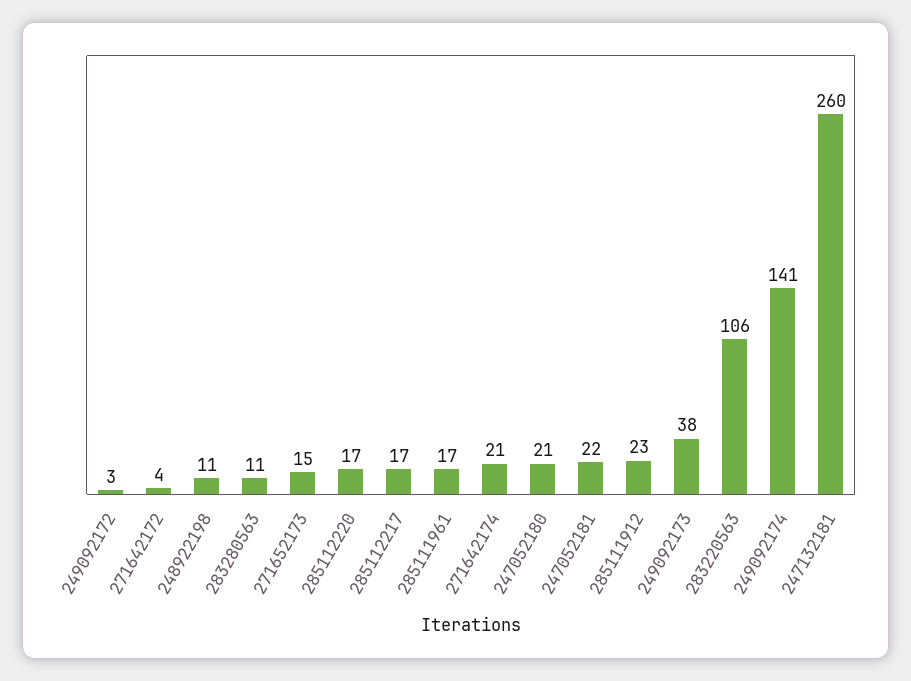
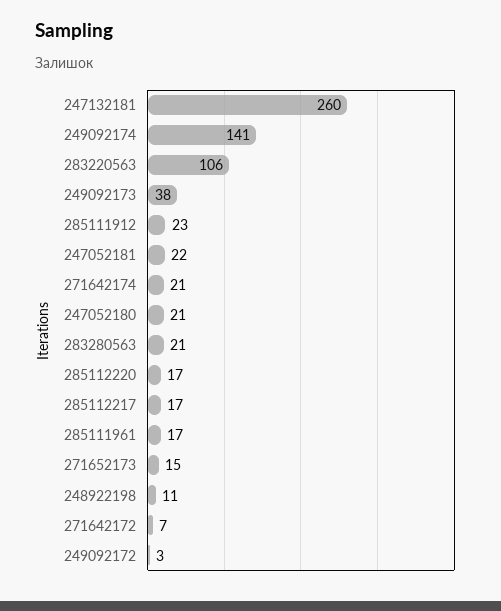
271642172: 4 -> 7
283280563: 11 -> 21

